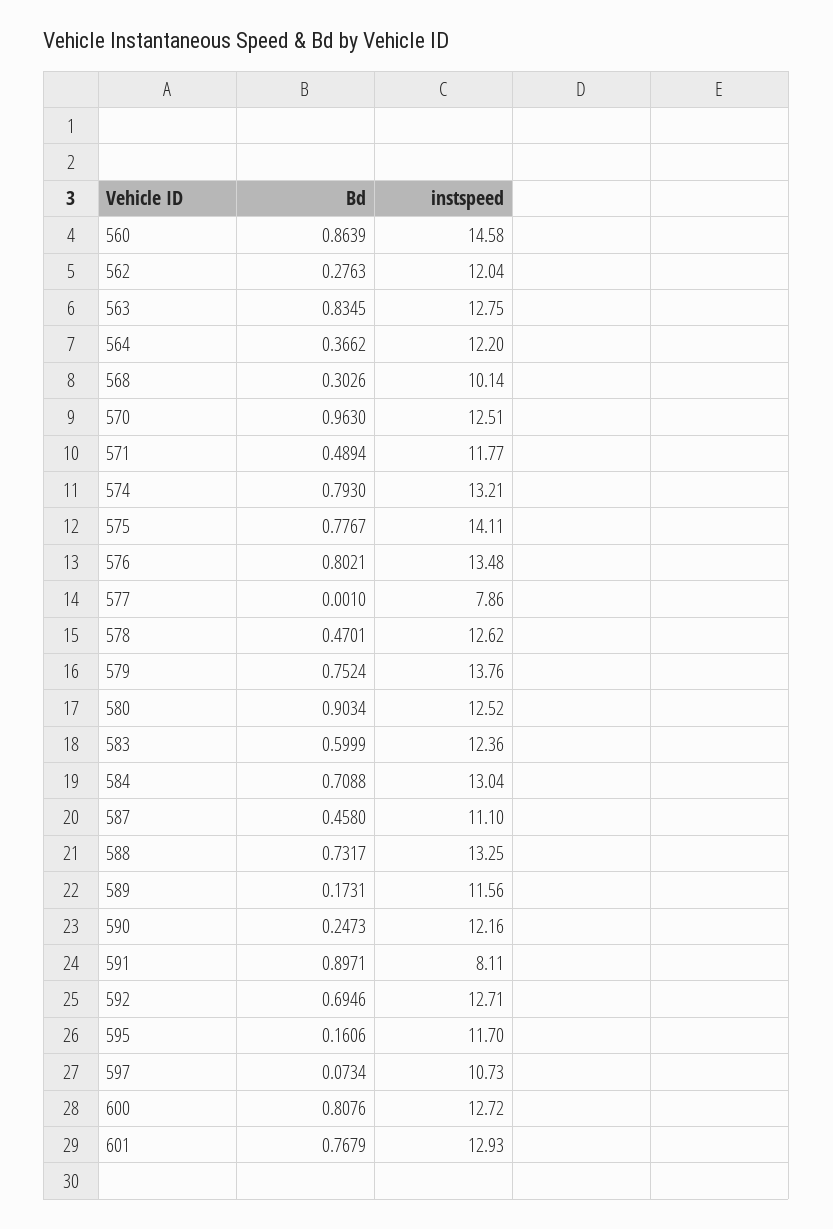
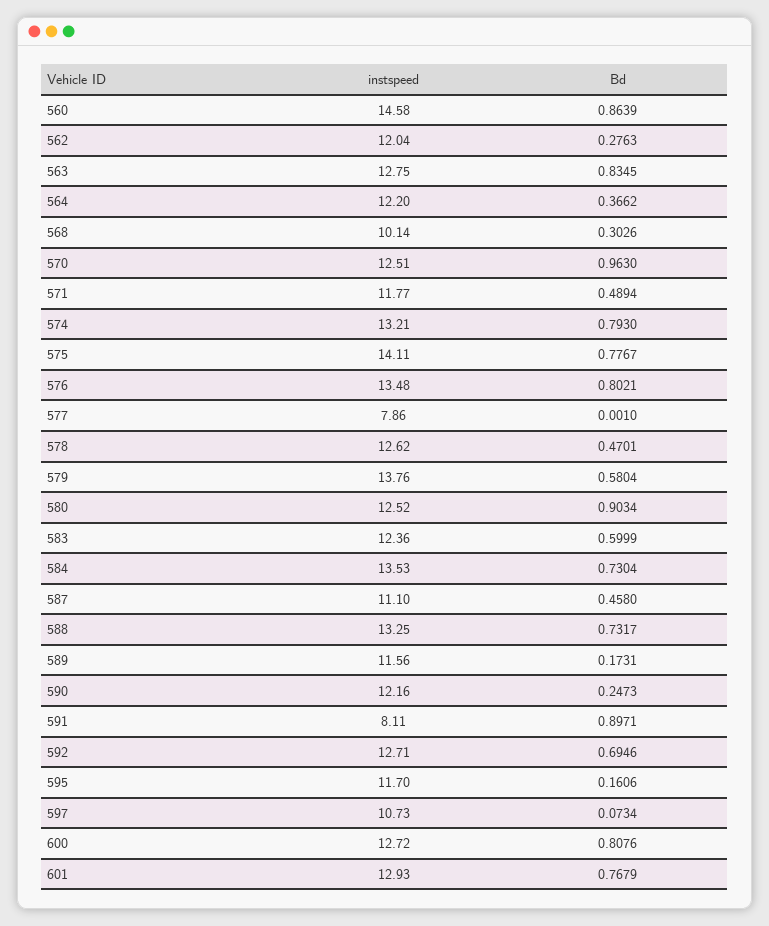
Bd, 579: 0.7524 -> 0.5804
Bd, 584: 0.7088 -> 0.7304
instspeed, 584: 13.04 -> 13.53

